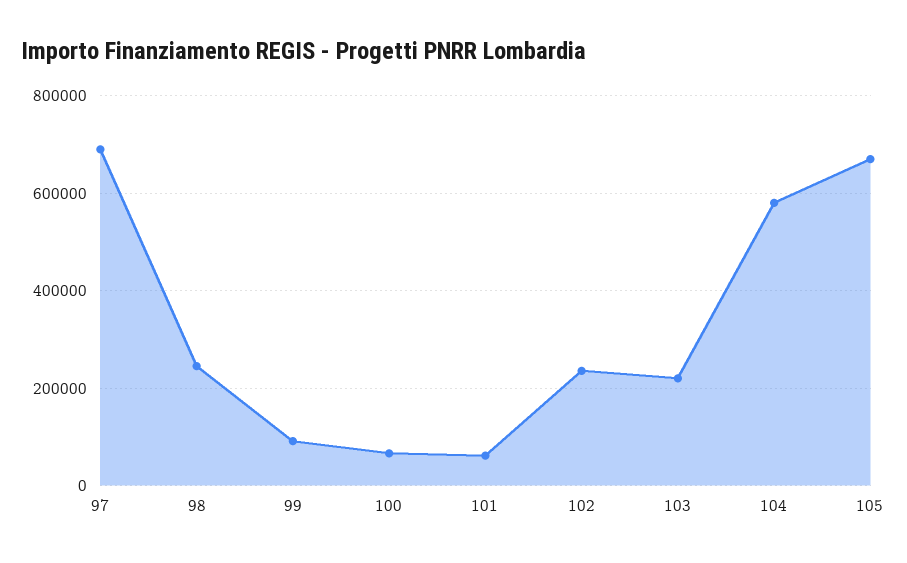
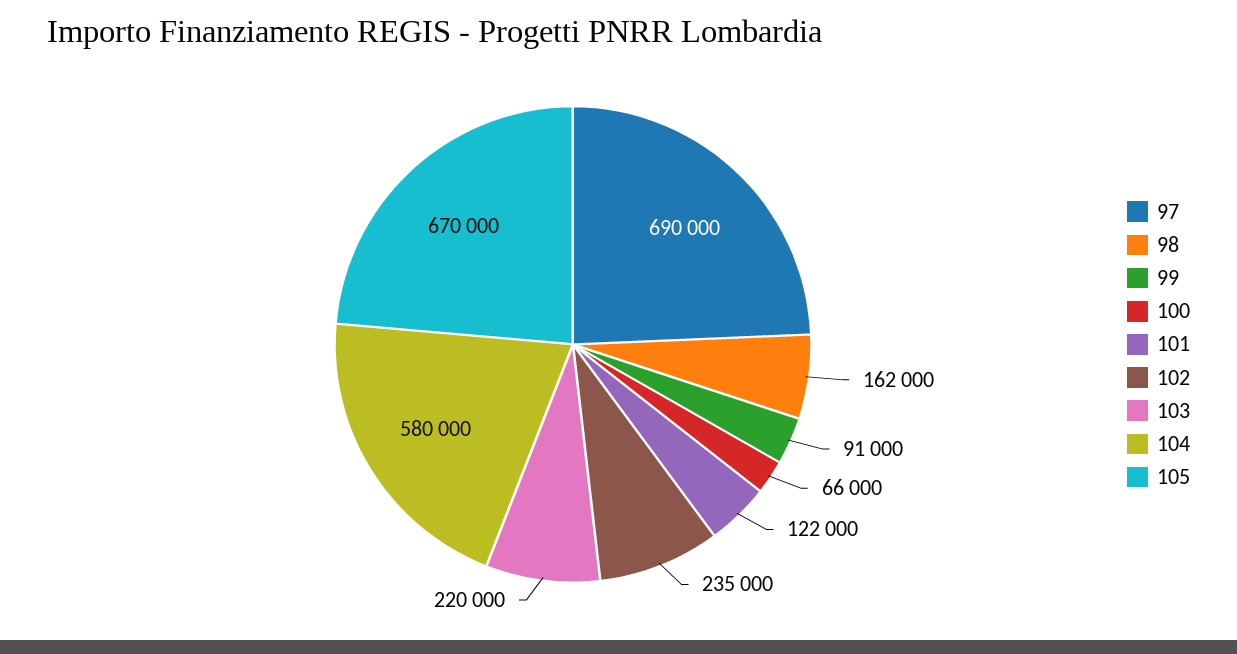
98: 240000 -> 162000
101: 60000 -> 122000

